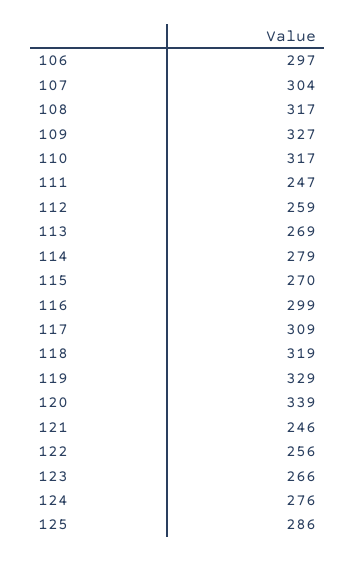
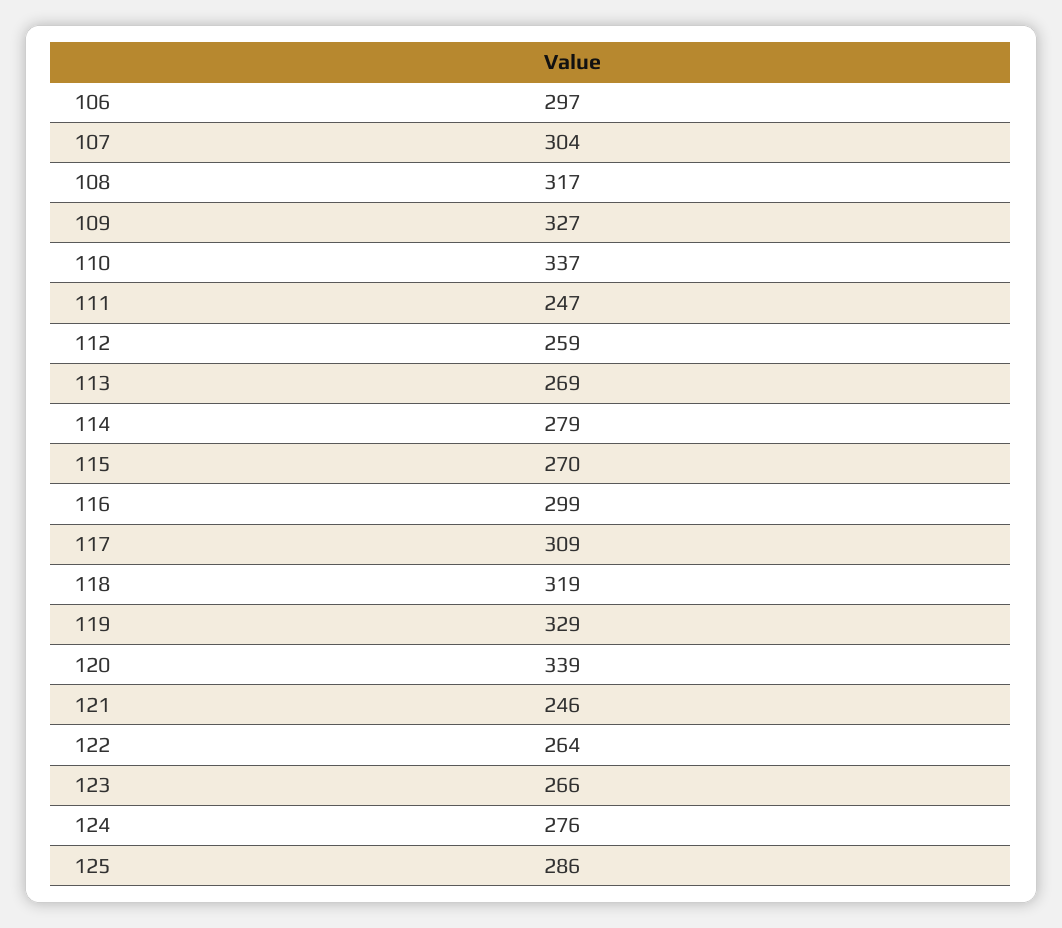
110: 317 -> 337
122: 256 -> 264

